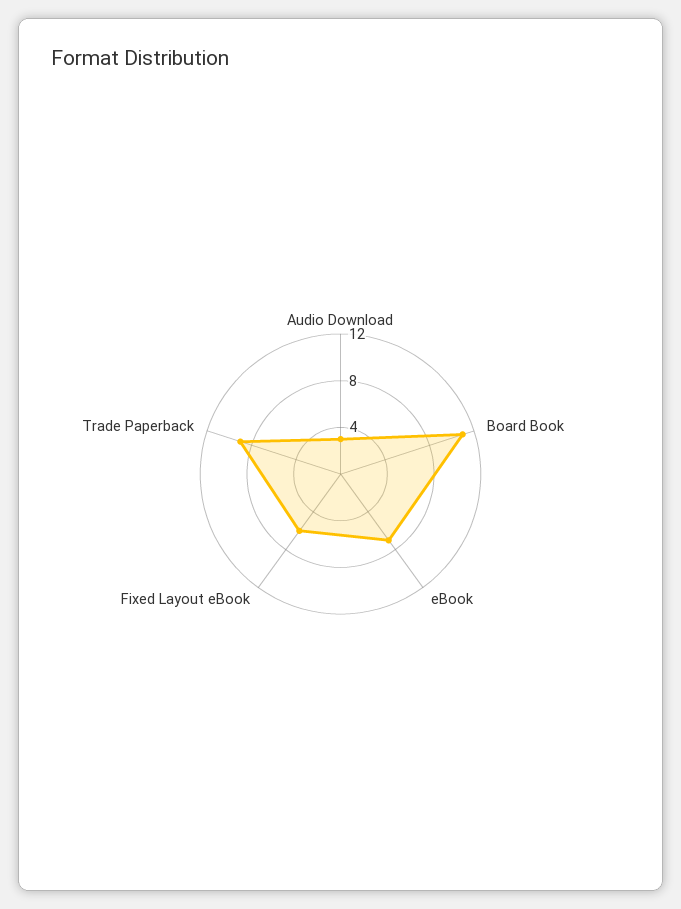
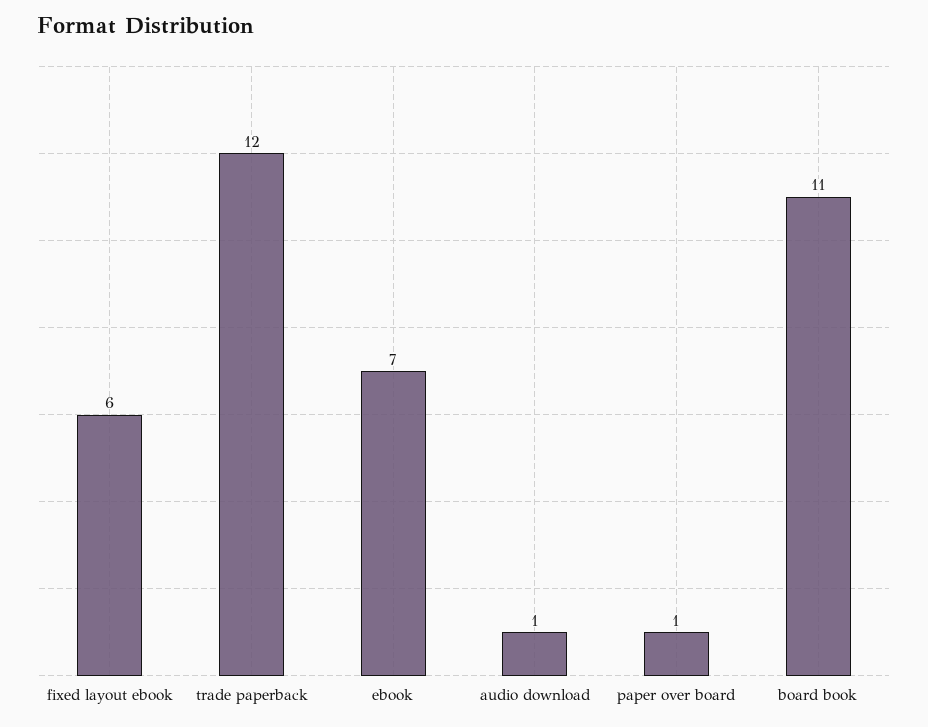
Audio Download: 3 -> 1
Trade Paperback: 9 -> 12
paper over board: none -> 1

